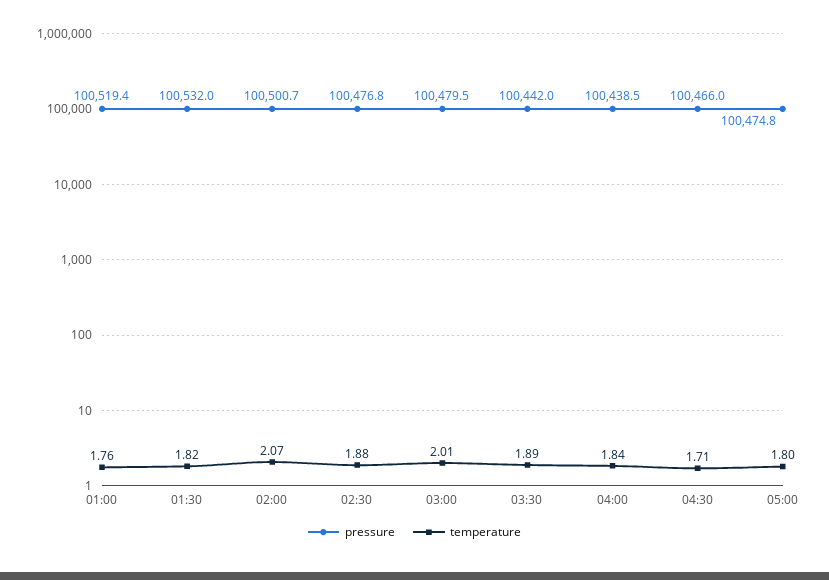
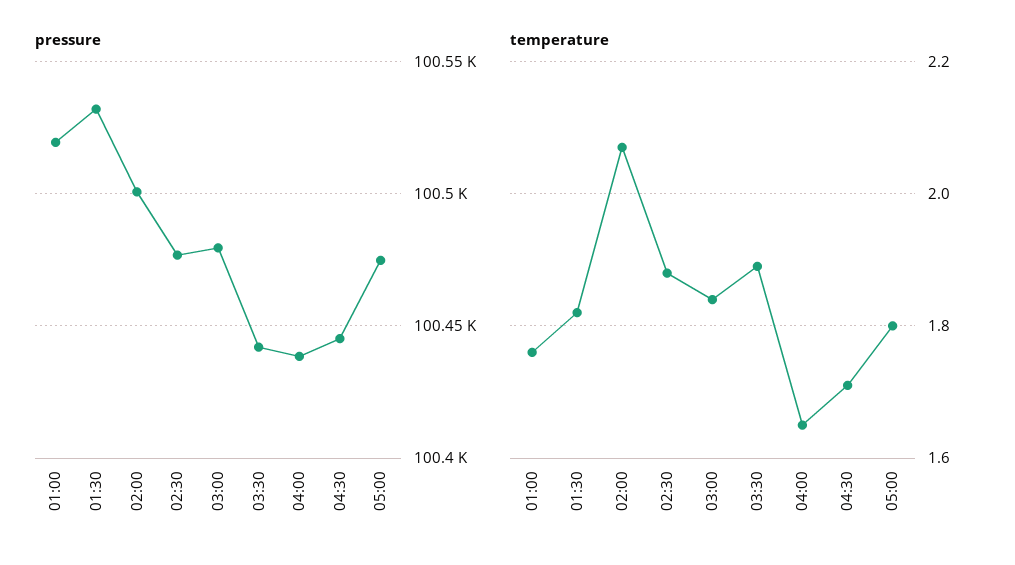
temperature, 03:00: 2.01 -> 1.85
temperature, 04:00: 1.84 -> 1.65
pressure, 04:30: 100466 -> 100445

